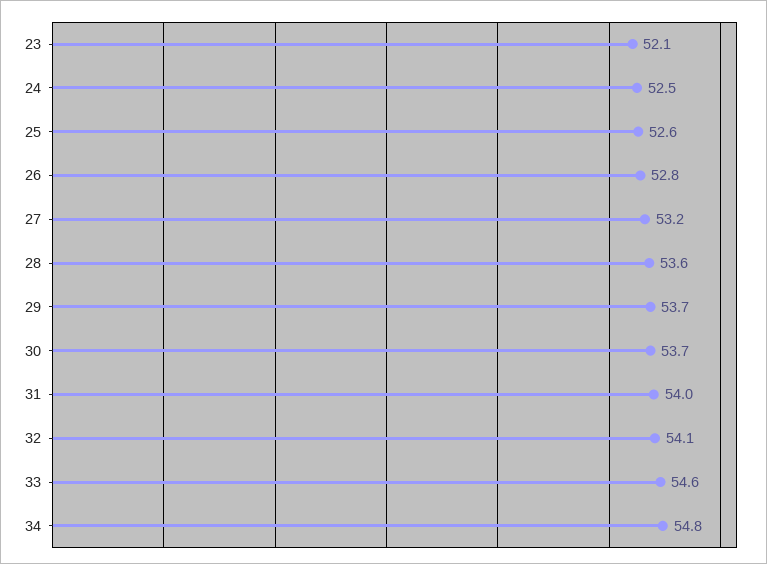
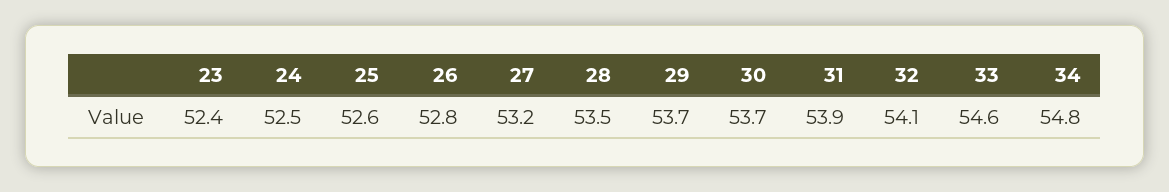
23: 52.1 -> 52.4
28: 53.6 -> 53.5
31: 54 -> 53.9

